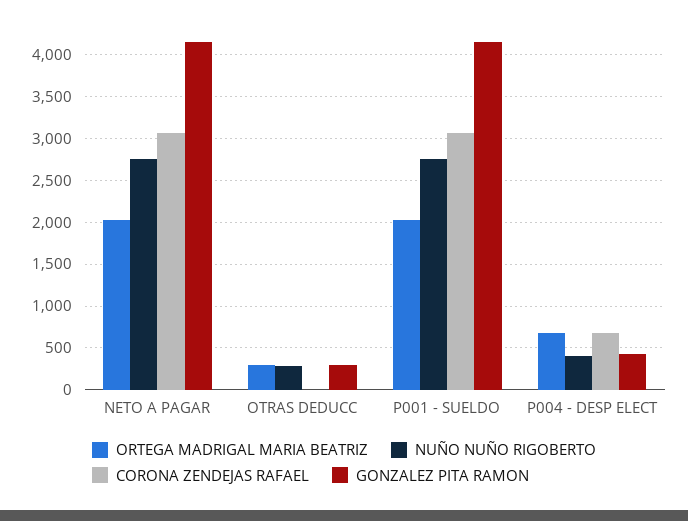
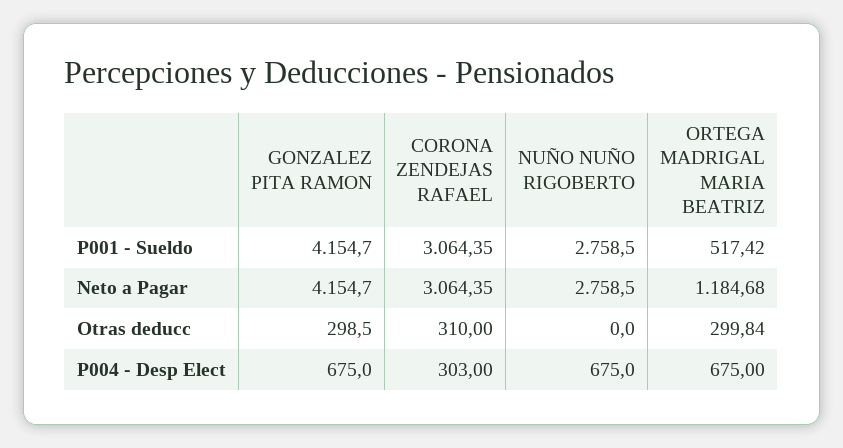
ORTEGA MADRIGAL MARIA BEATRIZ, NETO A PAGAR: 2000 -> 1184.68
NUÑO NUÑO RIGOBERTO, OTRAS DEDUCC: 300 -> 0
CORONA ZENDEJAS RAFAEL, OTRAS DEDUCC: 0 -> 310
ORTEGA MADRIGAL MARIA BEATRIZ, P001 - SUELDO: 2000 -> 517.42
NUÑO NUÑO RIGOBERTO, P004 - DESP ELECT: 400 -> 675
CORONA ZENDEJAS RAFAEL, P004 - DESP ELECT: 700 -> 303
GONZALEZ PITA RAMON, P004 - DESP ELECT: 400 -> 675

